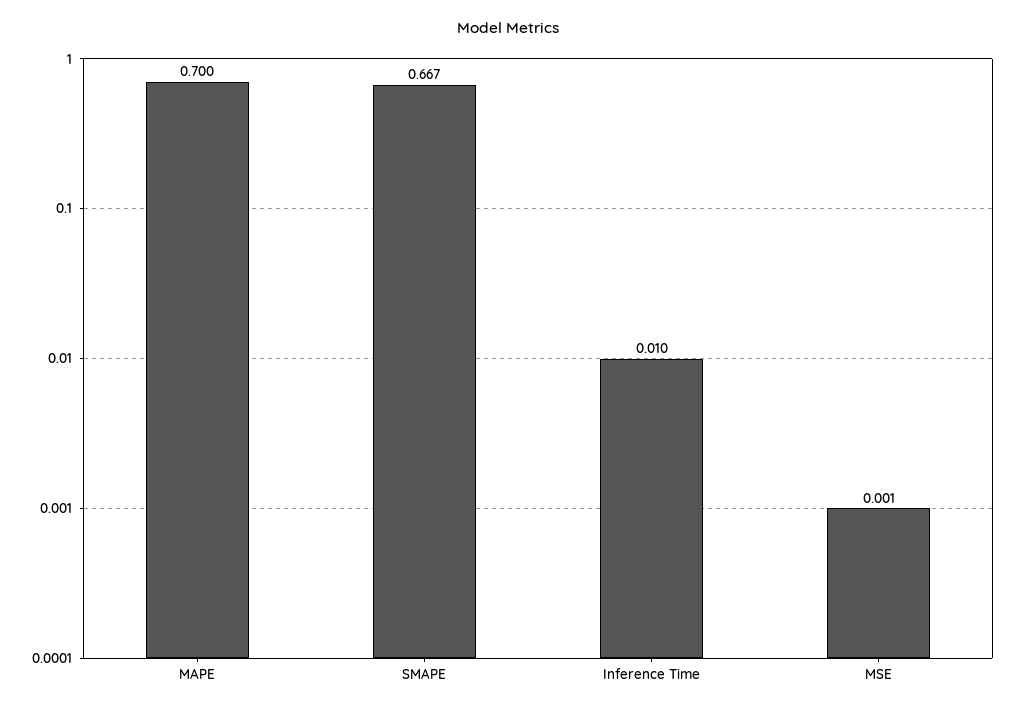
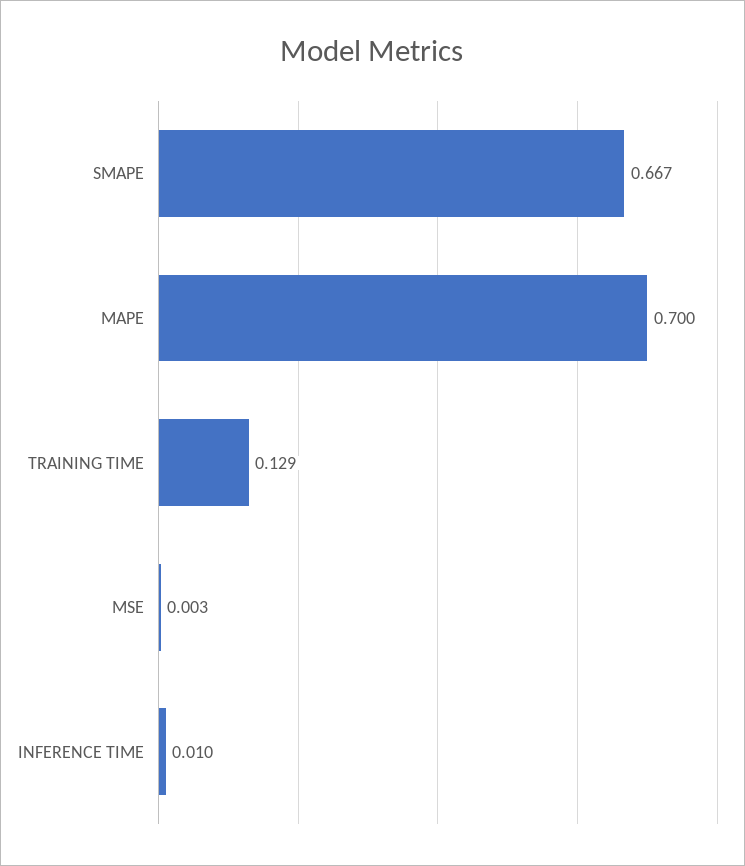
MSE: 0.001 -> 0.003
TRAINING TIME: none -> 0.129

